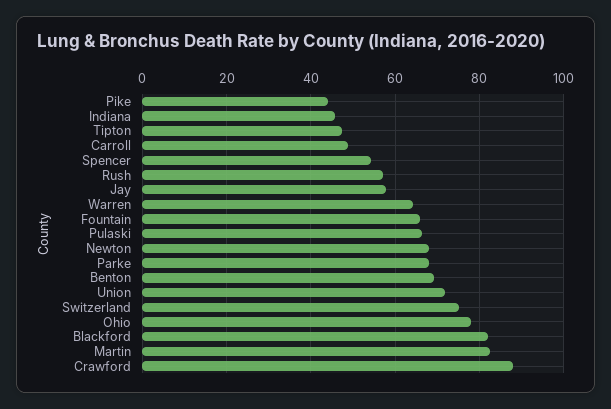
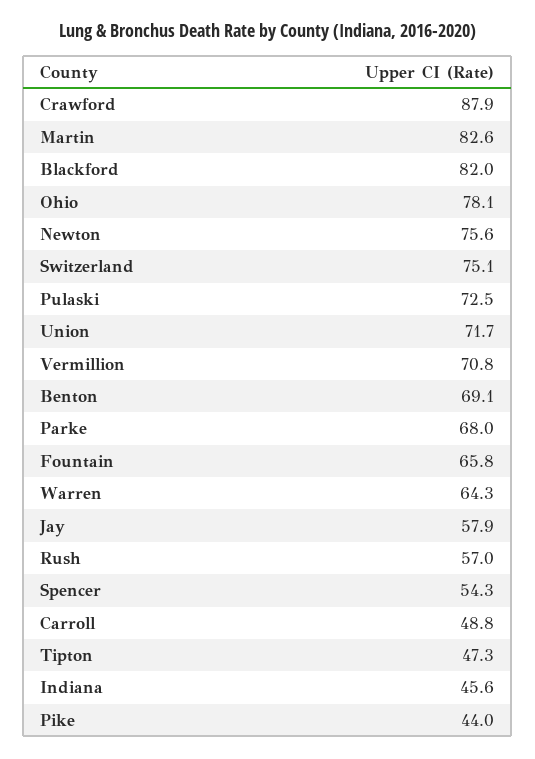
Pulaski: 66 -> 72.5
Newton: 68 -> 75.6
Vermillion: none -> 70.8

